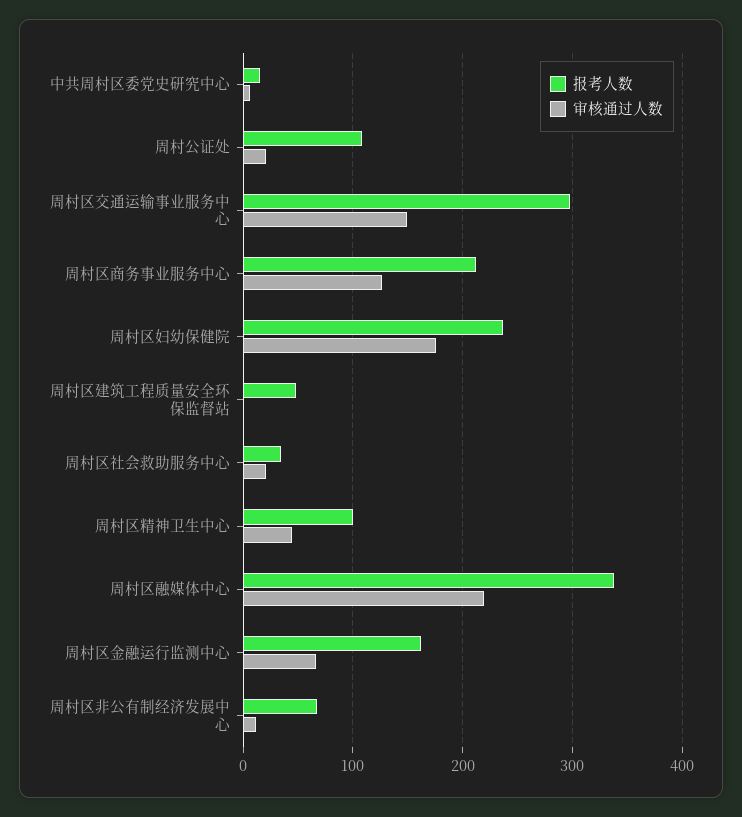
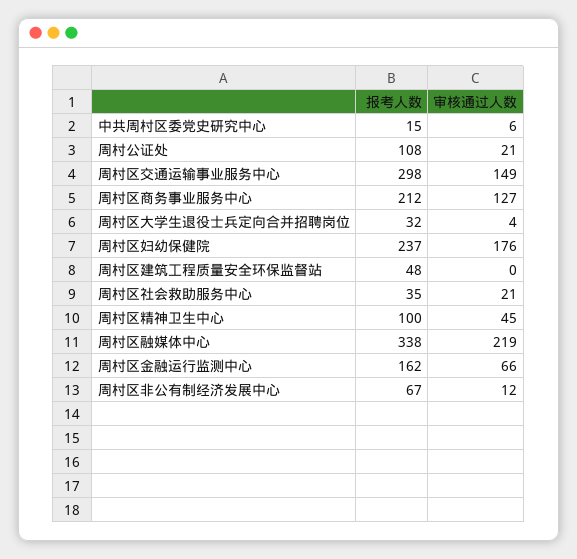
报考人数, 周村区大学生退役士兵定向合并招聘岗位: none -> 32
审核通过人数, 周村区大学生退役士兵定向合并招聘岗位: none -> 4

